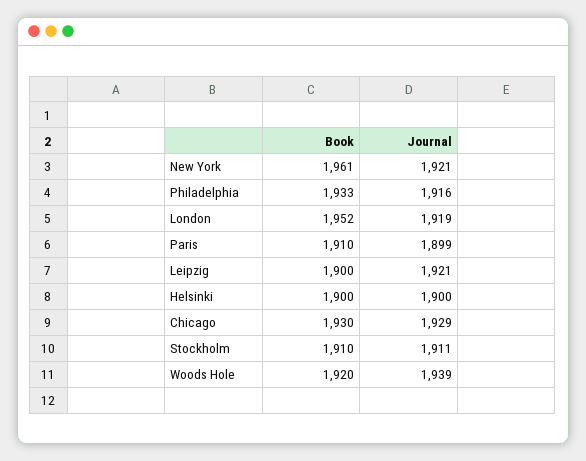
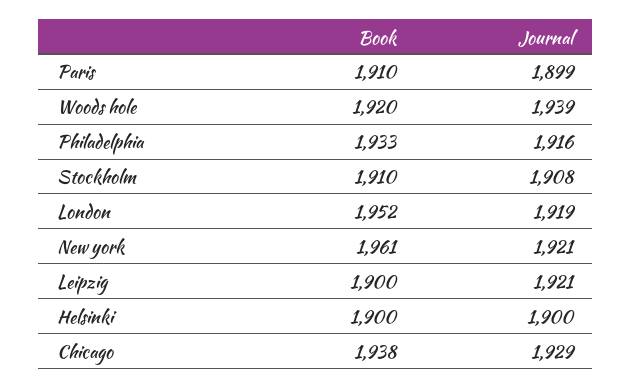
Book, Chicago: 1930 -> 1938
Journal, Stockholm: 1911 -> 1908

